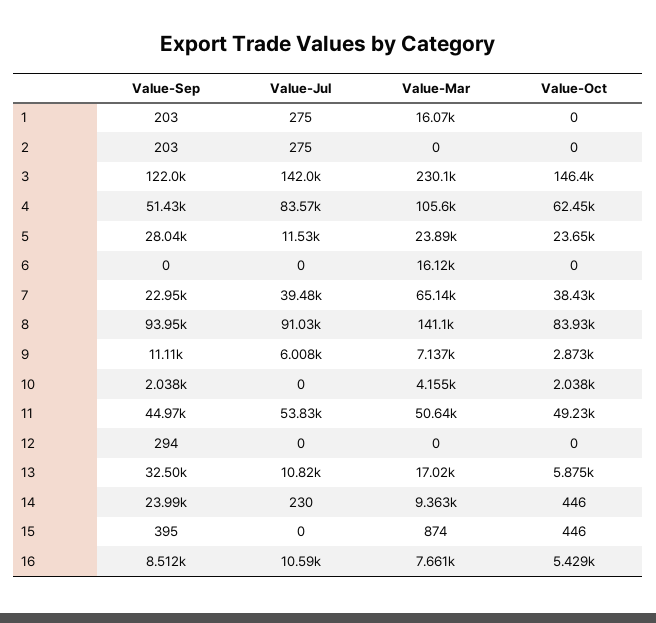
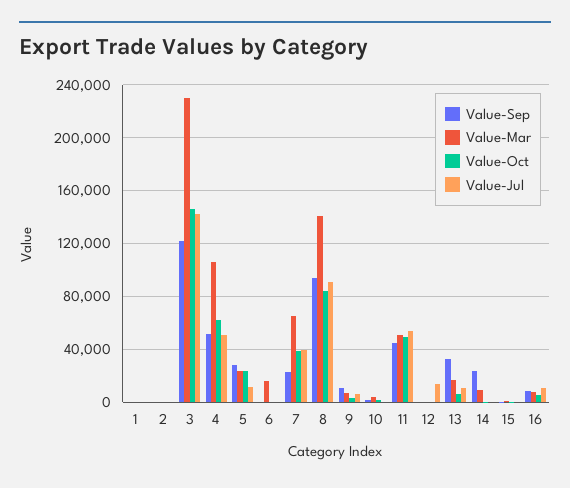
Value-Mar, 1: 16070 -> 0
Value-Jul, 4: 83570 -> 50000
Value-Jul, 12: 0 -> 15000

